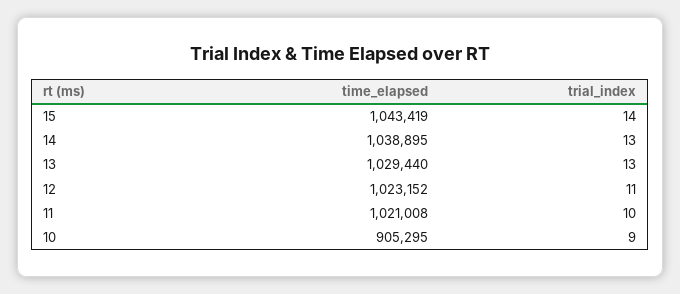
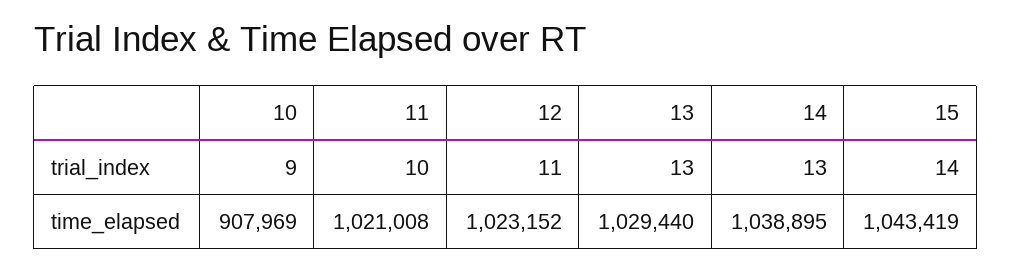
time_elapsed, 10: 905295 -> 907969

